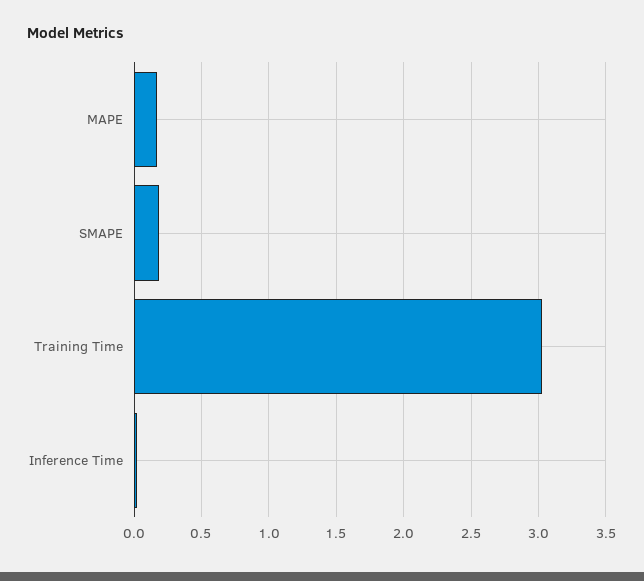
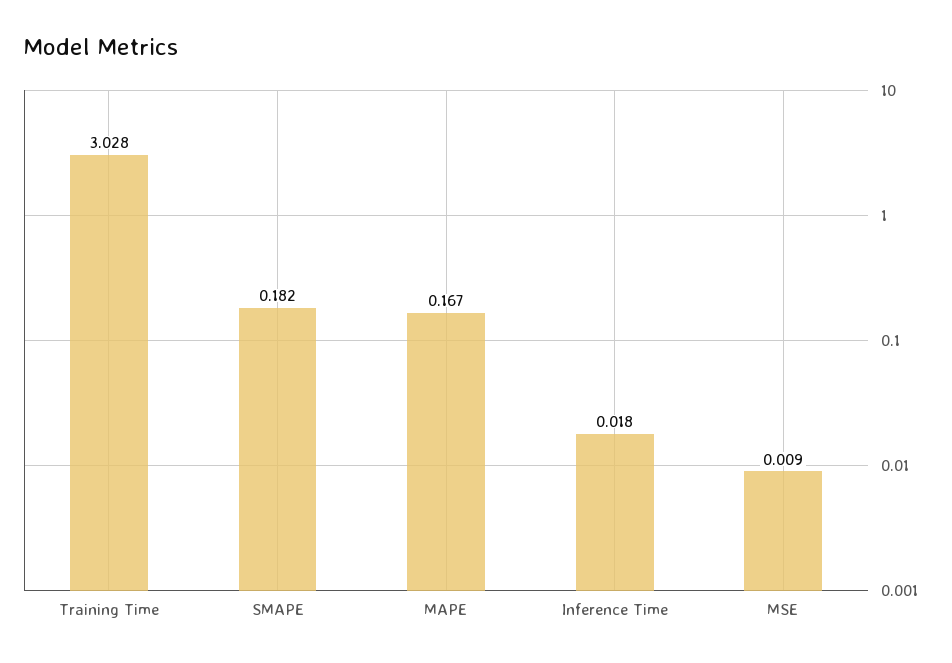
MSE: none -> 0.009

